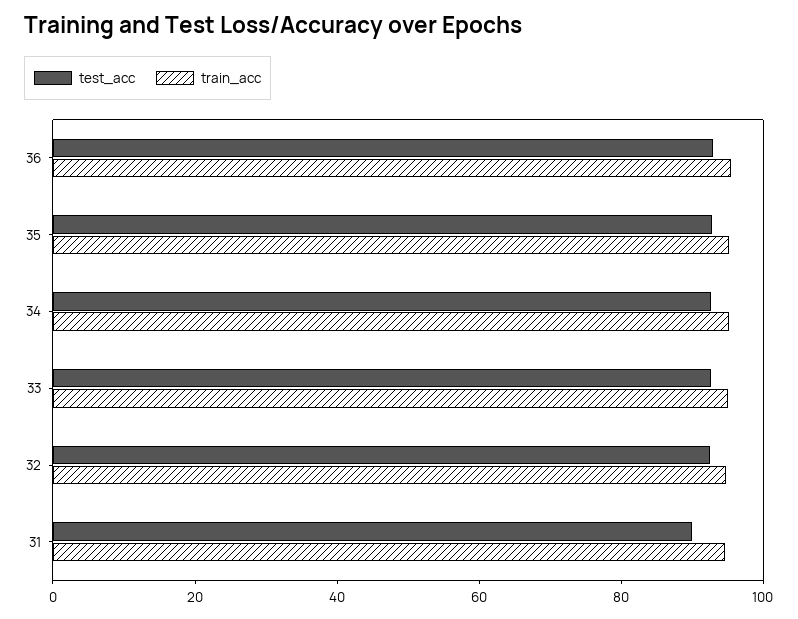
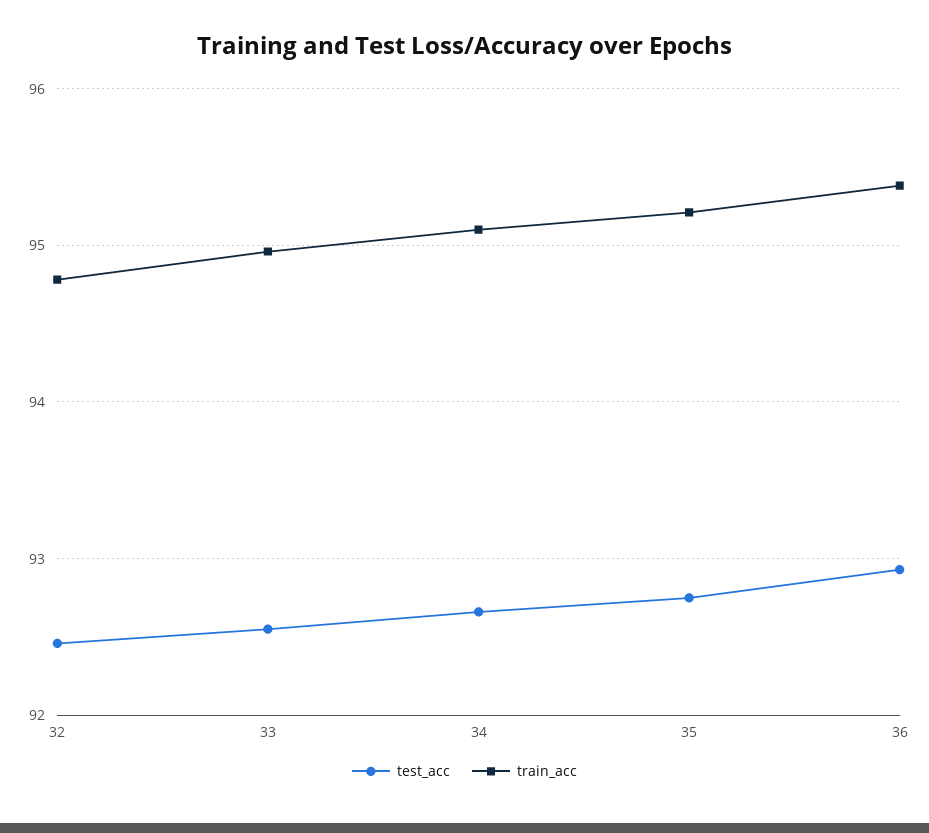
test_acc, 31: 90 -> none
train_acc, 31: 95 -> none

